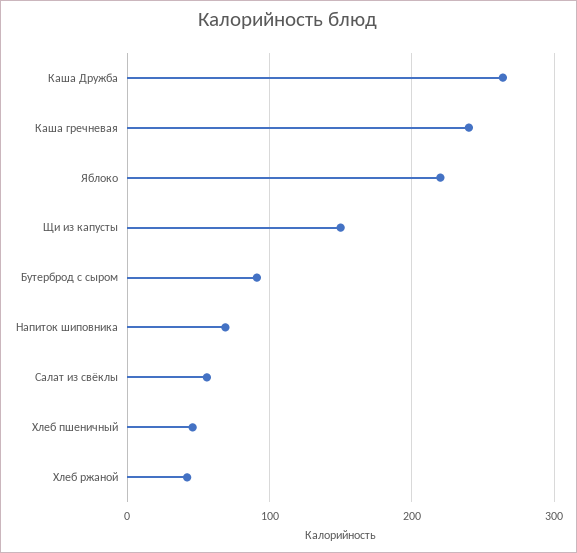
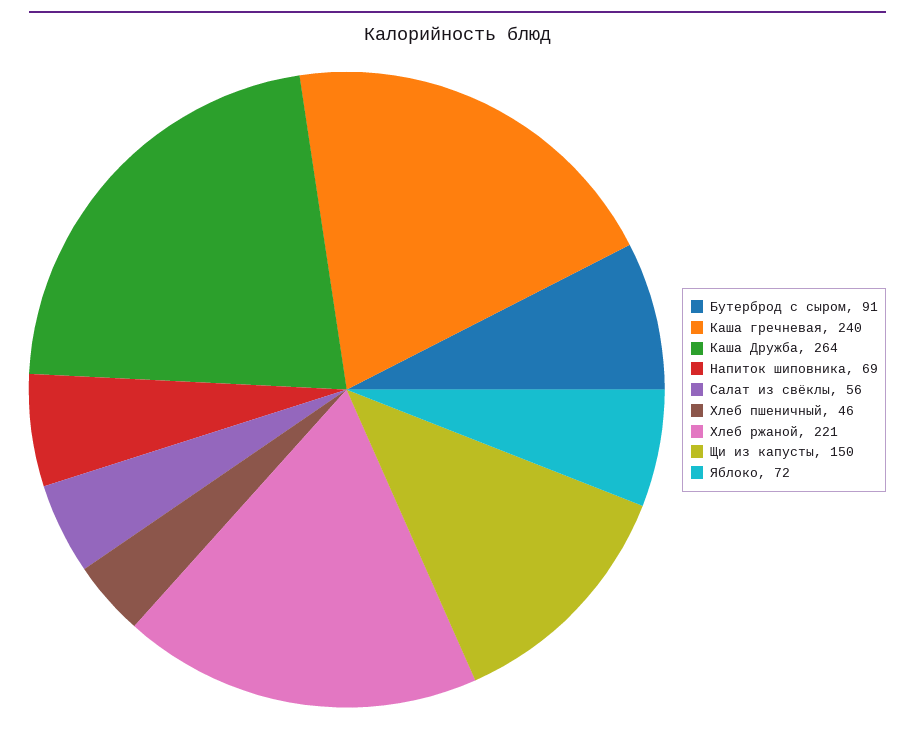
Яблоко: 220 -> 72
Хлеб ржаной: 40 -> 221

